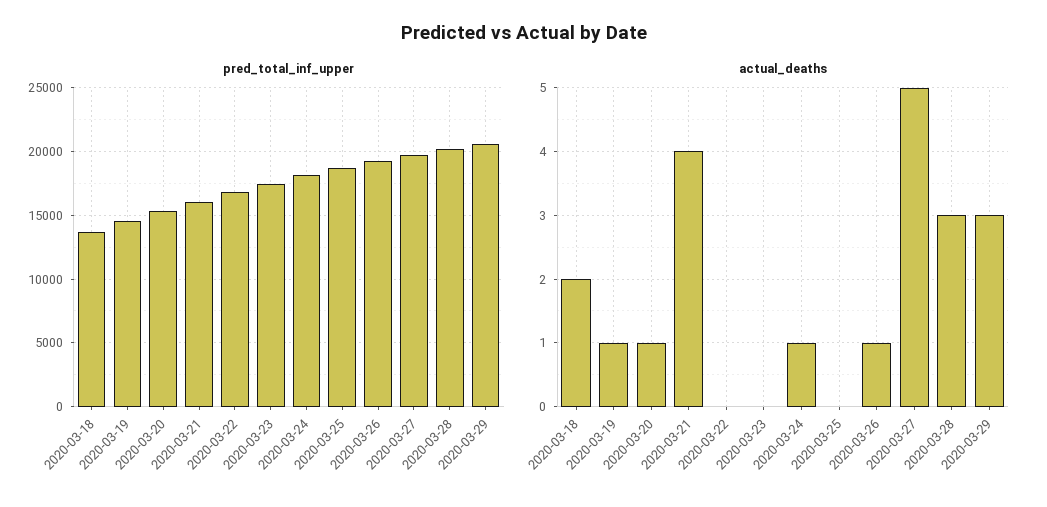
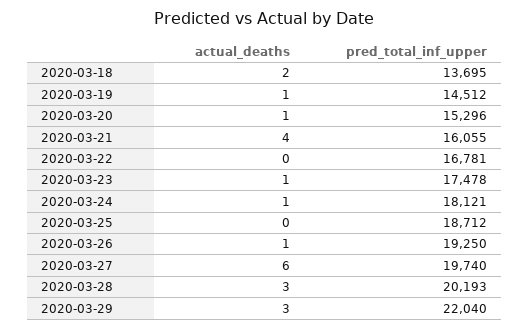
pred_total_inf_upper, 2020-03-29: 20500 -> 22040
actual_deaths, 2020-03-23: 0 -> 1
actual_deaths, 2020-03-27: 5 -> 6

